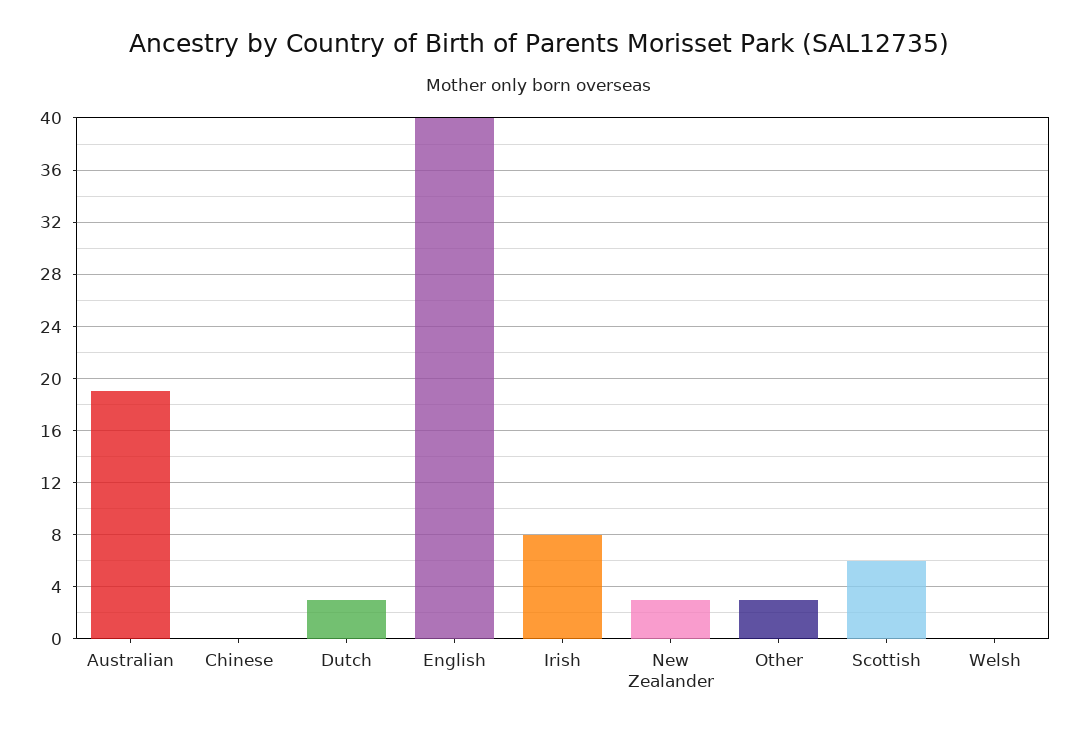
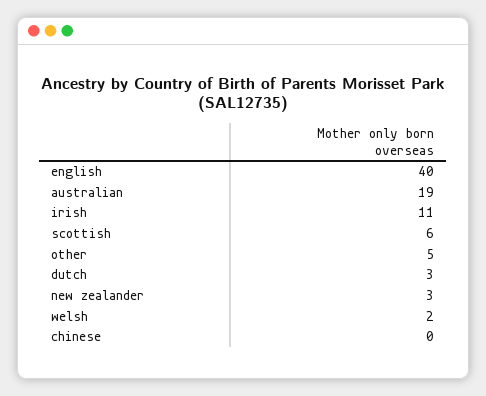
Irish: 8 -> 11
Other: 3 -> 5
Welsh: 0 -> 2

